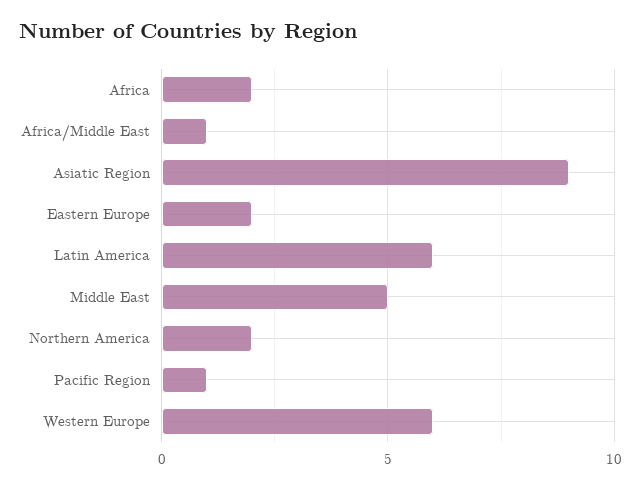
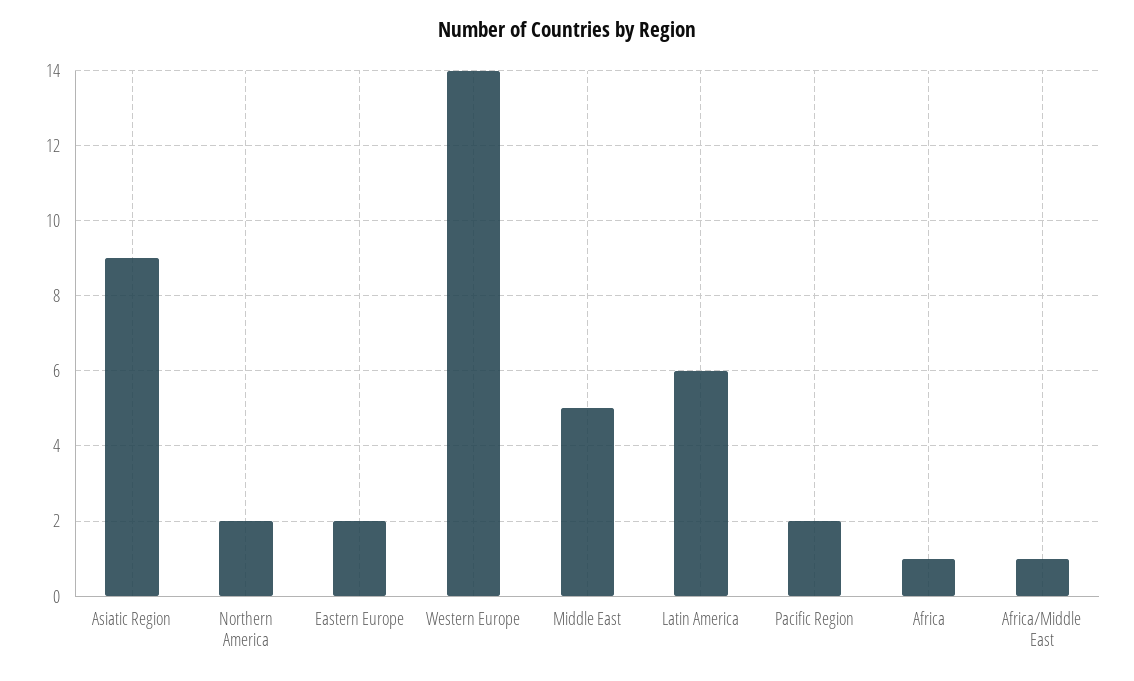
Africa: 2 -> 1
Pacific Region: 1 -> 2
Western Europe: 6 -> 14

